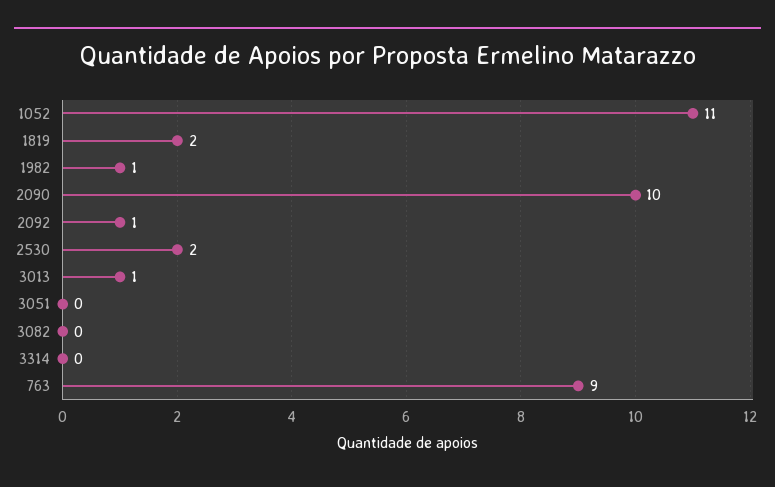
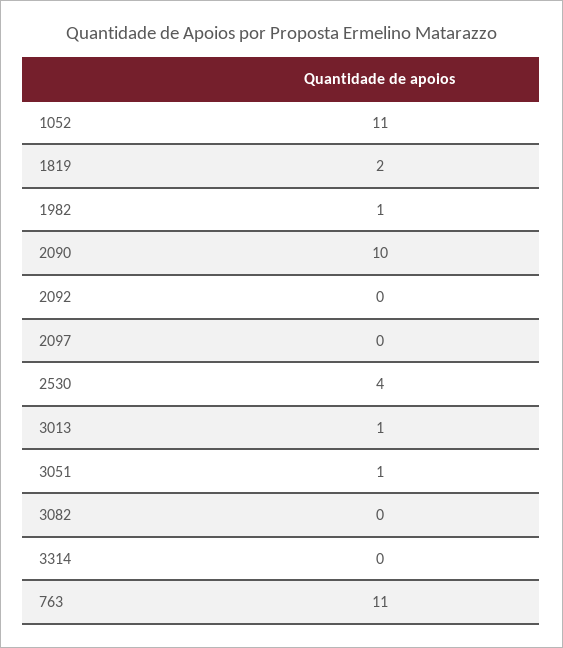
2092: 1 -> 0
2530: 2 -> 4
3051: 0 -> 1
763: 9 -> 11
2097: none -> 0

